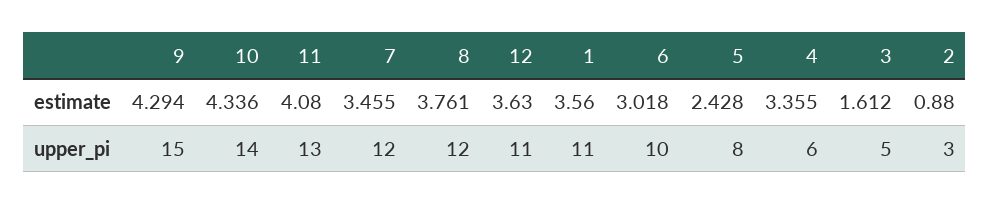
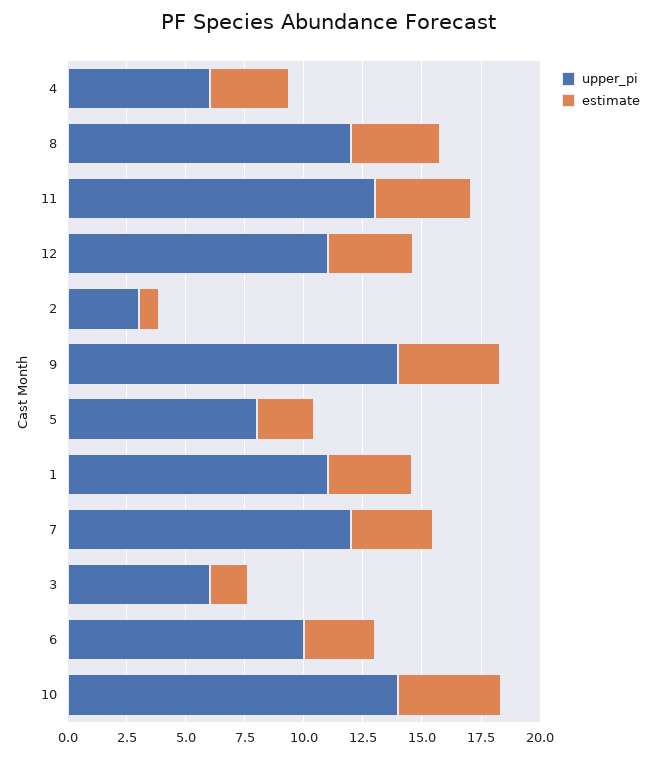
upper_pi, 9: 15 -> 14
upper_pi, 3: 5 -> 6

